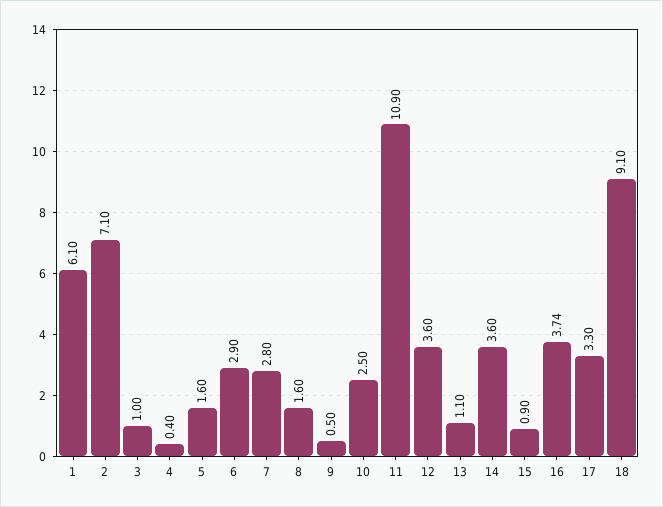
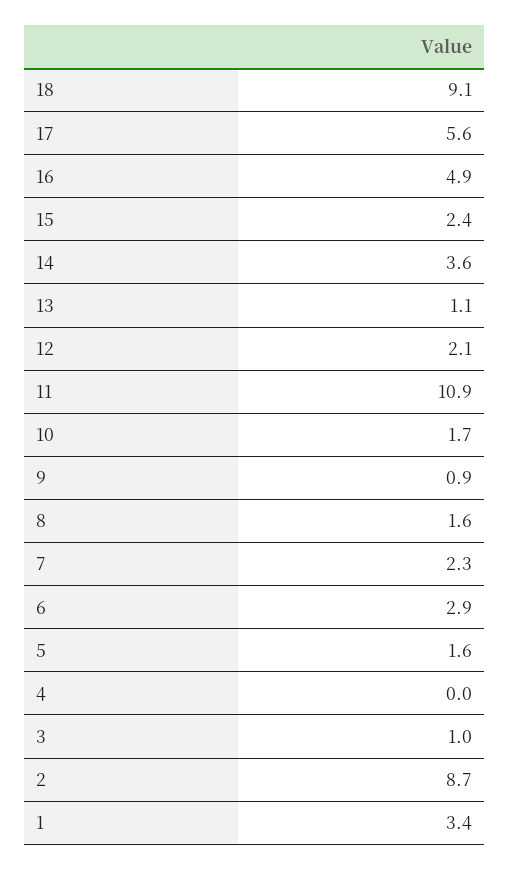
1: 6.1 -> 3.4
2: 7.1 -> 8.7
4: 0.4 -> 0
7: 2.8 -> 2.3
9: 0.5 -> 0.9
10: 2.5 -> 1.7
12: 3.6 -> 2.1
15: 0.9 -> 2.4
16: 3.74 -> 4.9
17: 3.3 -> 5.6

